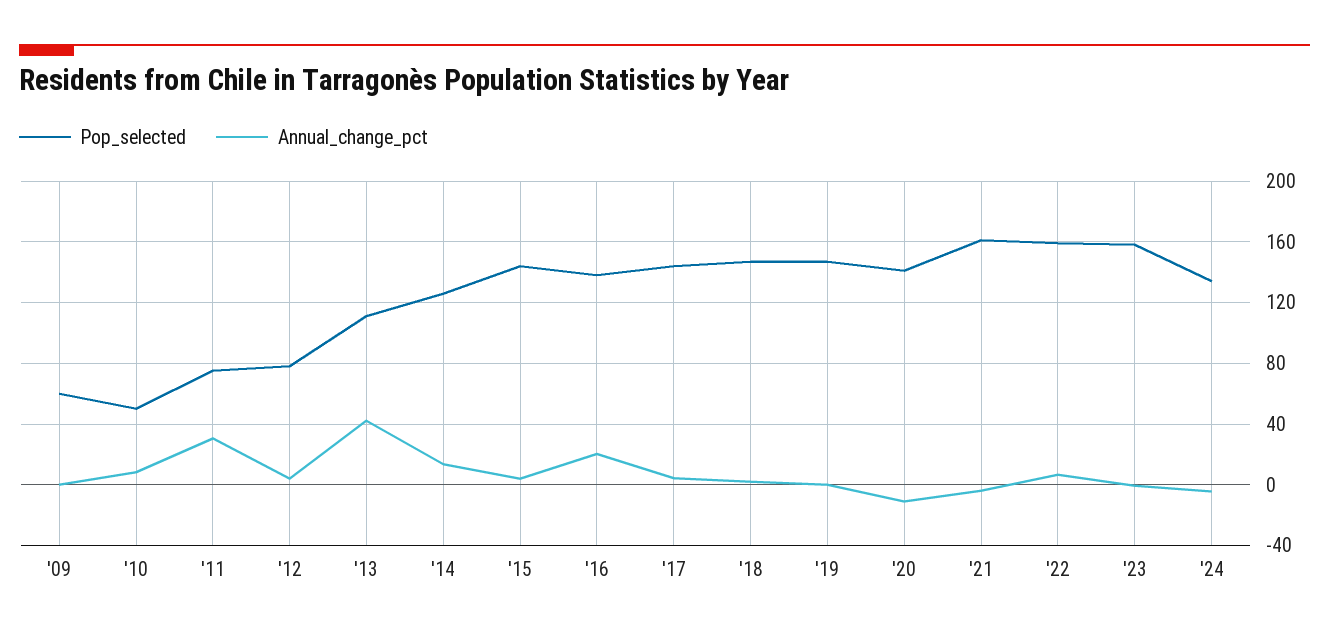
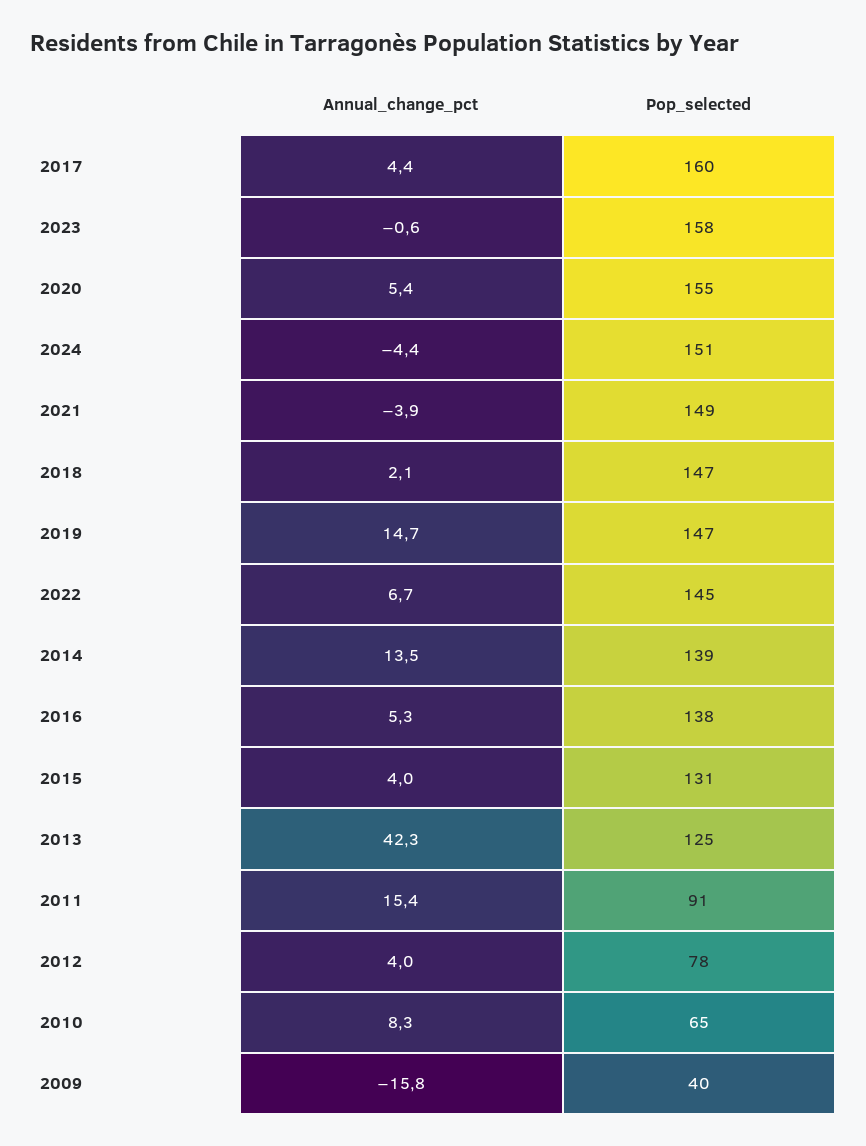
Pop_selected, '09: 60 -> 40
Annual_change_pct, '09: 0 -> -15.8
Pop_selected, '10: 50 -> 65
Pop_selected, '11: 75 -> 91
Annual_change_pct, '11: 30 -> 15.4
Pop_selected, '13: 110 -> 125
Pop_selected, '14: 125 -> 139
Pop_selected, '15: 145 -> 131
Annual_change_pct, '16: 20 -> 5.3
Pop_selected, '17: 145 -> 160
Annual_change_pct, '19: 0 -> 14.7
Pop_selected, '20: 140 -> 155
Annual_change_pct, '20: -10 -> 5.4
Pop_selected, '21: 160 -> 149
Pop_selected, '22: 160 -> 145
Pop_selected, '24: 135 -> 151

